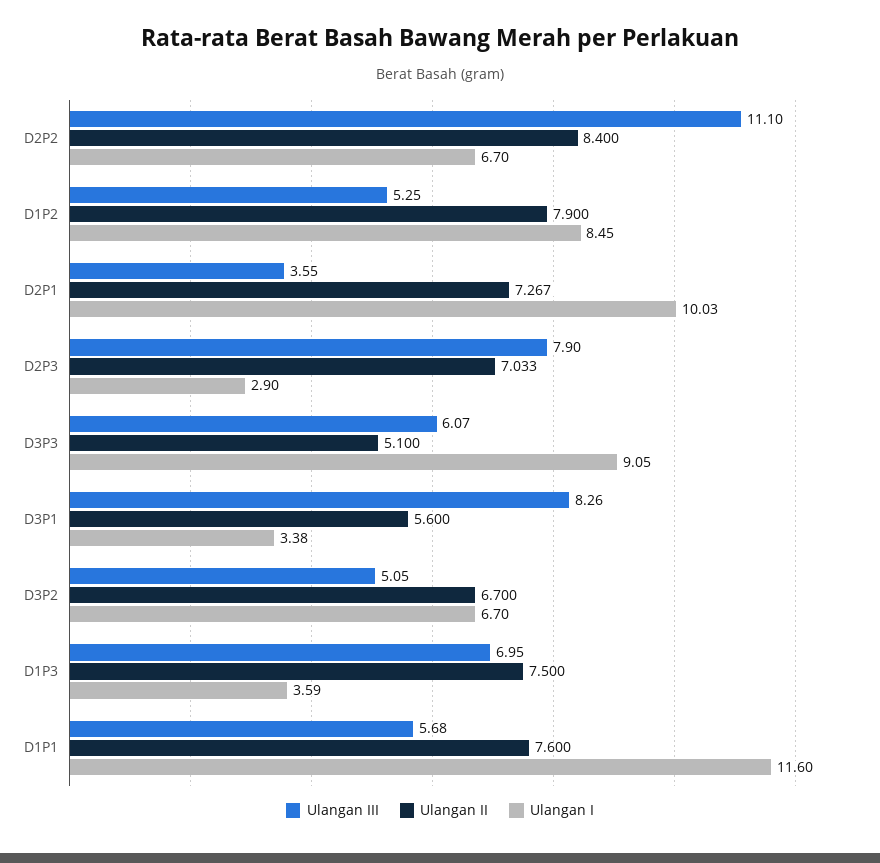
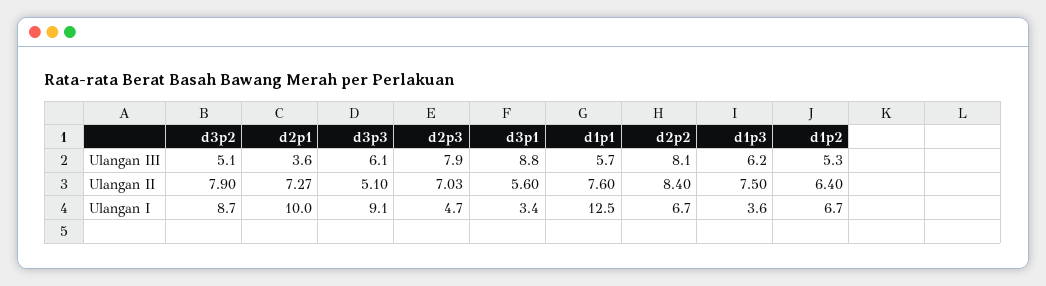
Ulangan III, D2P2: 11.1 -> 8.1
Ulangan II, D1P2: 7.9 -> 6.4
Ulangan I, D1P2: 8.45 -> 6.7
Ulangan I, D2P3: 2.9 -> 4.7
Ulangan III, D3P1: 8.26 -> 8.8
Ulangan II, D3P2: 6.7 -> 7.9
Ulangan I, D3P2: 6.7 -> 8.7
Ulangan III, D1P3: 6.95 -> 6.2
Ulangan I, D1P1: 11.6 -> 12.5

